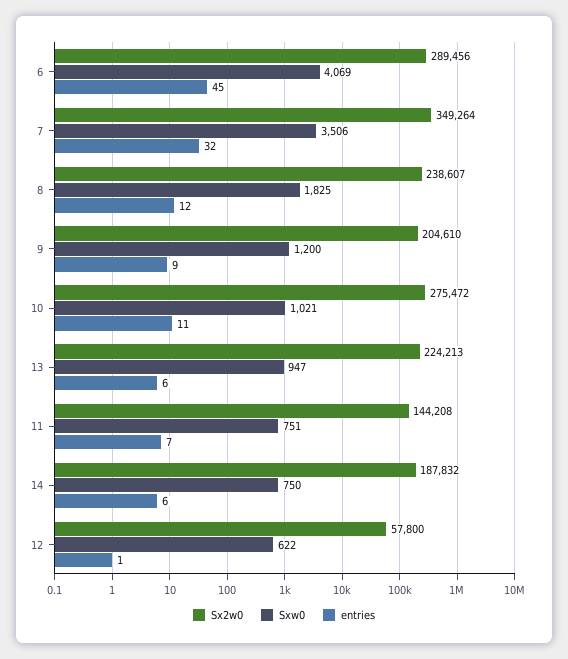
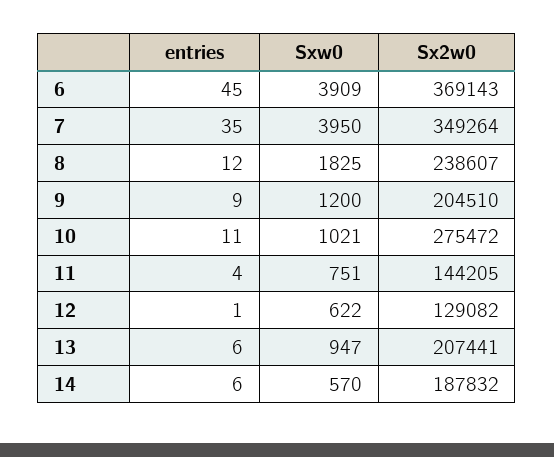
Sx2w0, 6: 289456 -> 369143
Sxw0, 6: 4069 -> 3909
Sxw0, 7: 3506 -> 3950
entries, 7: 32 -> 35
Sx2w0, 9: 204610 -> 204510
Sx2w0, 13: 224213 -> 207441
Sx2w0, 11: 144208 -> 144205
entries, 11: 7 -> 4
Sxw0, 14: 750 -> 570
Sx2w0, 12: 57800 -> 129082

